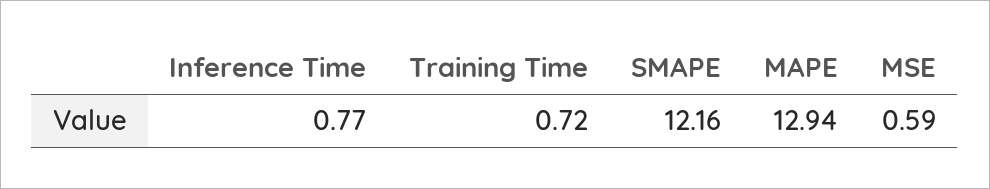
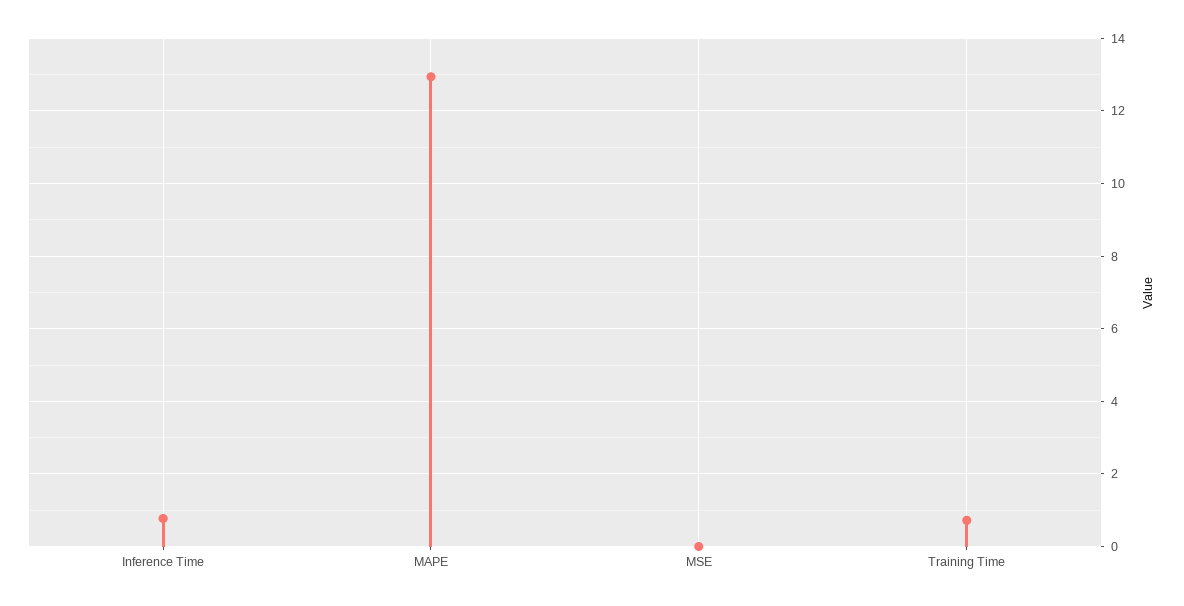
SMAPE: 12.16 -> none
MSE: 0.59 -> 0

